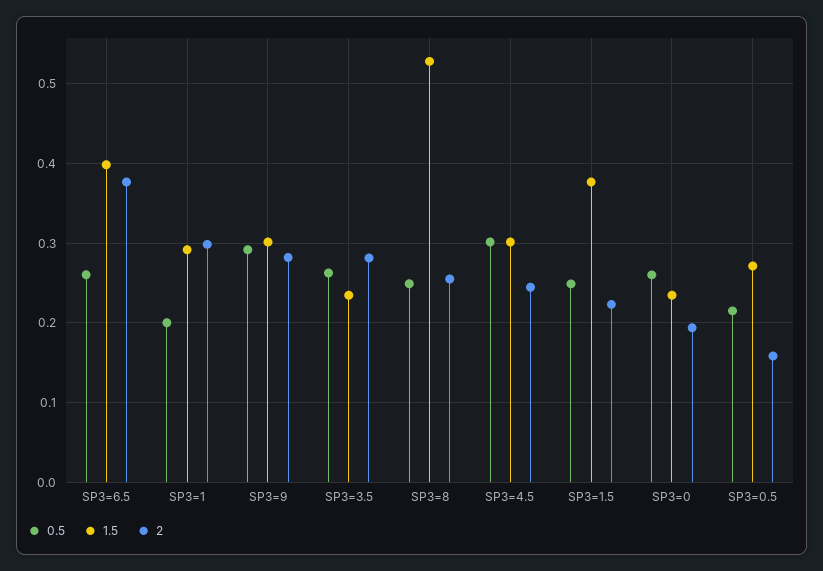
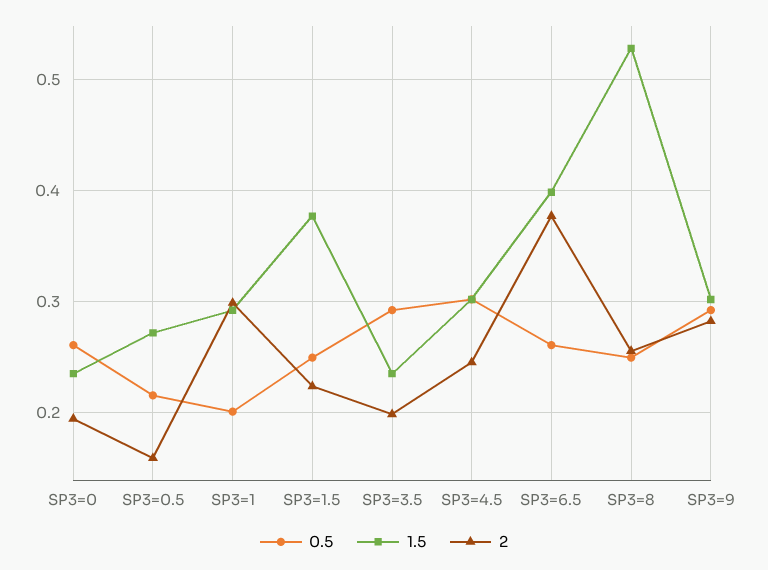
0.5, SP3=3.5: 0.26 -> 0.29
2, SP3=3.5: 0.28 -> 0.2

